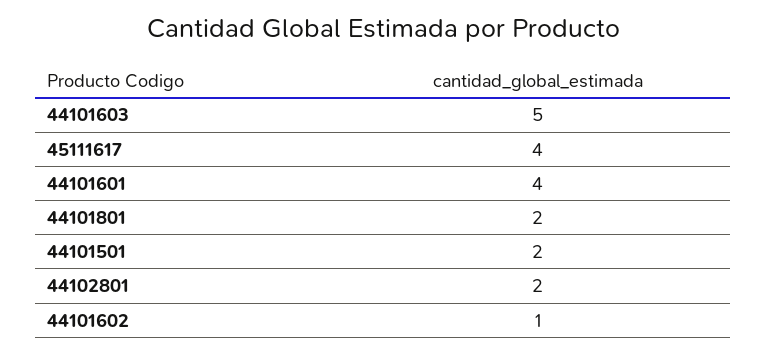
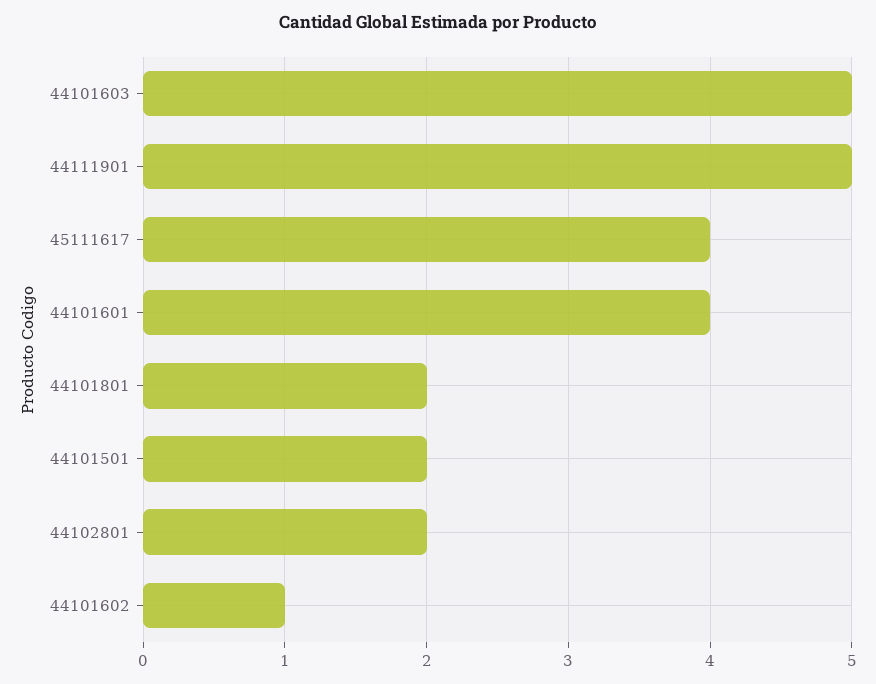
44111901: none -> 5

